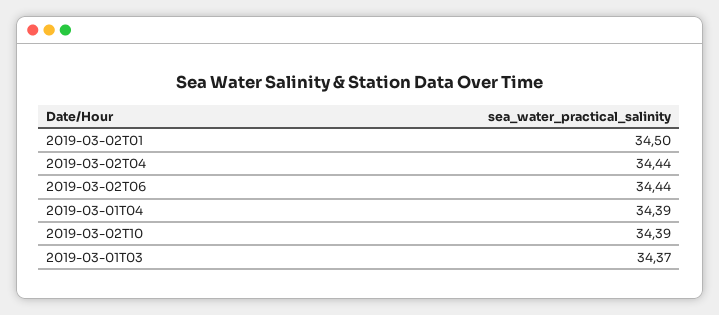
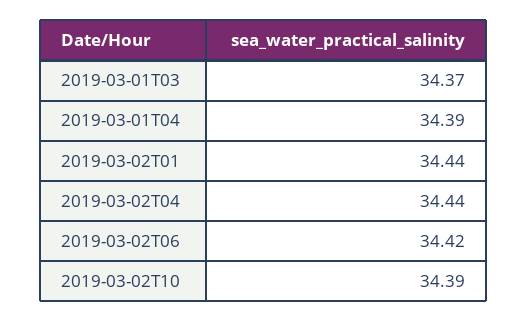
2019-03-02T01: 34.5 -> 34.44
2019-03-02T06: 34.44 -> 34.42

